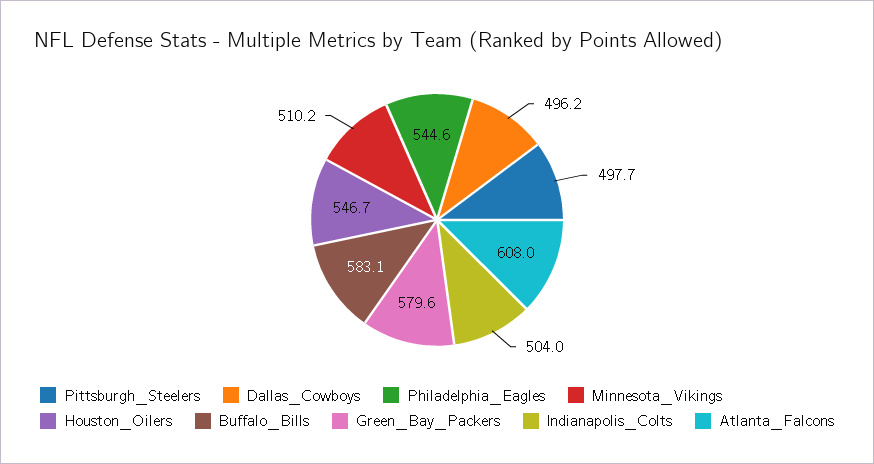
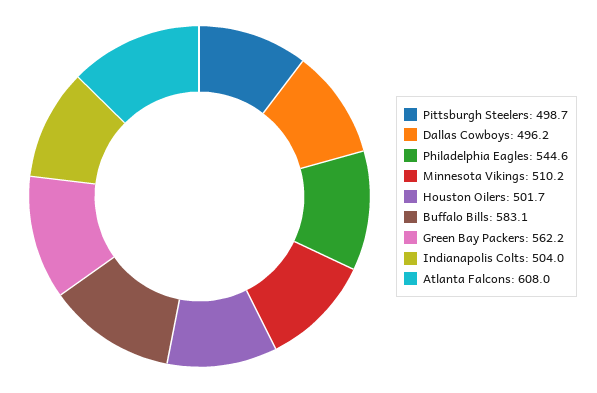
Pittsburgh_Steelers: 497.7 -> 498.7
Houston_Oilers: 546.7 -> 501.7
Green_Bay_Packers: 579.6 -> 562.2

